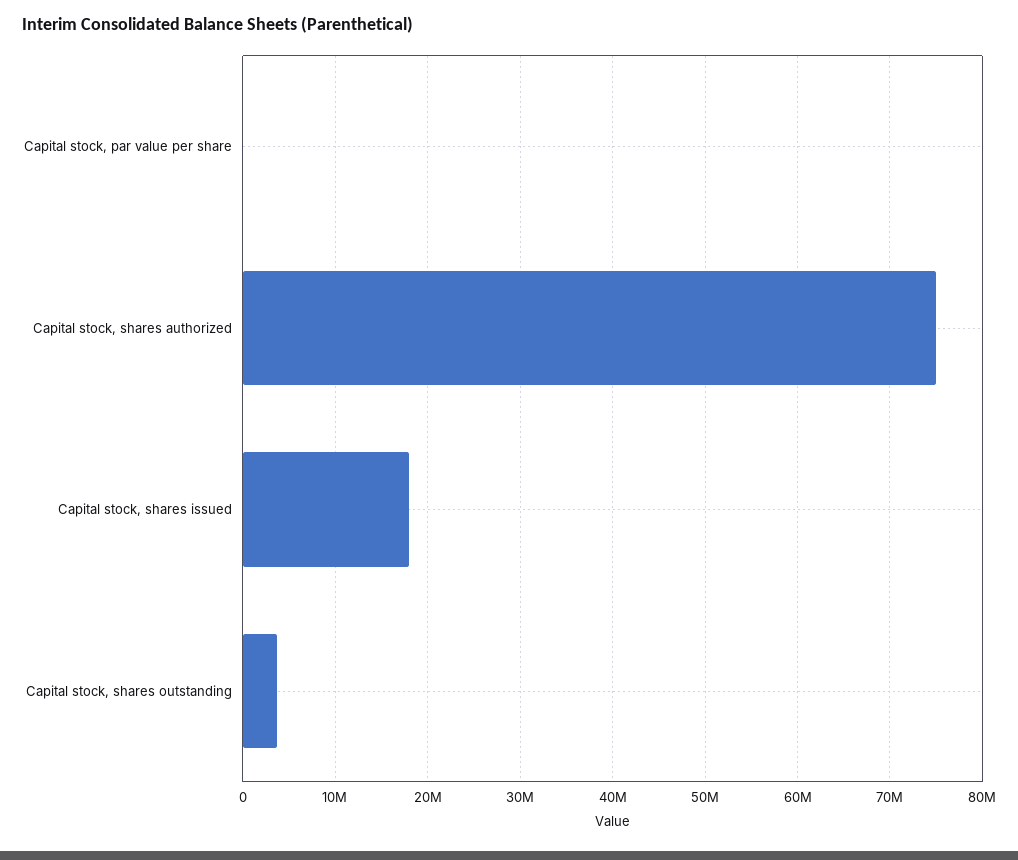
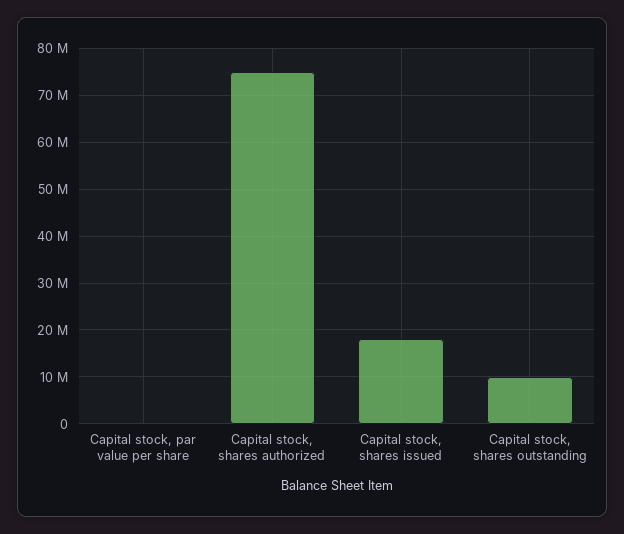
Capital stock, shares outstanding: 4000000 -> 10000000

